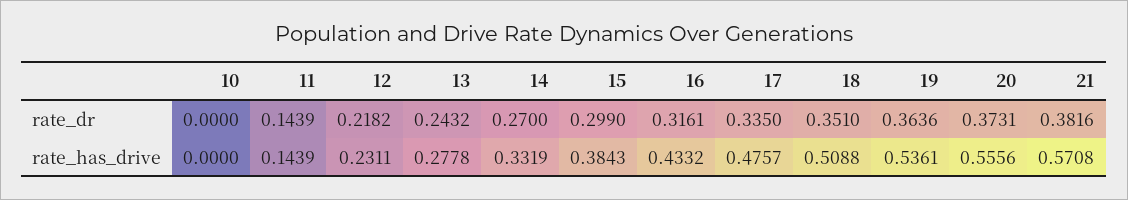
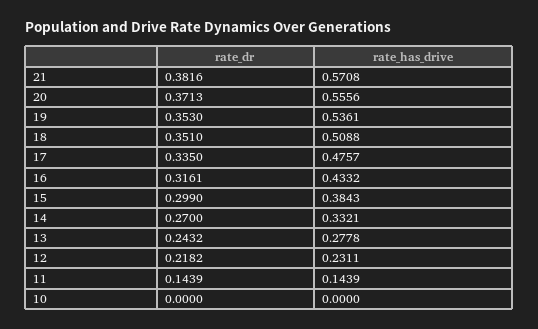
19, rate_dr: 0.3636 -> 0.353
20, rate_dr: 0.3731 -> 0.3713
14, rate_has_drive: 0.3319 -> 0.3321

